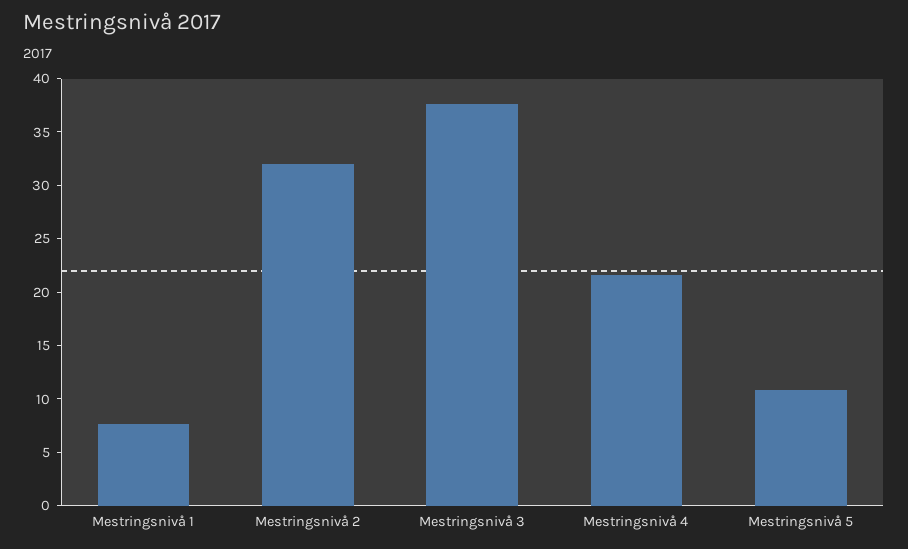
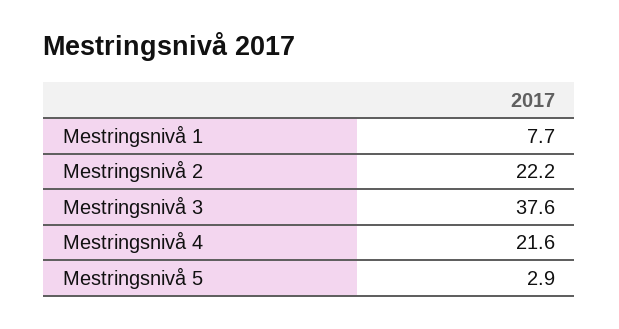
Mestringsnivå 2: 32 -> 22.2
Mestringsnivå 5: 11 -> 2.9

